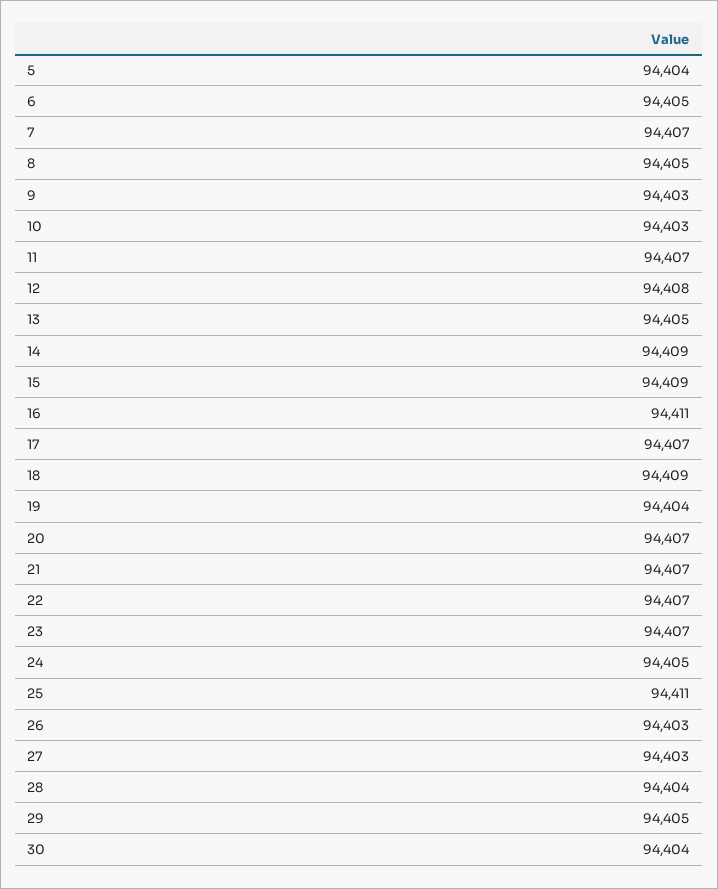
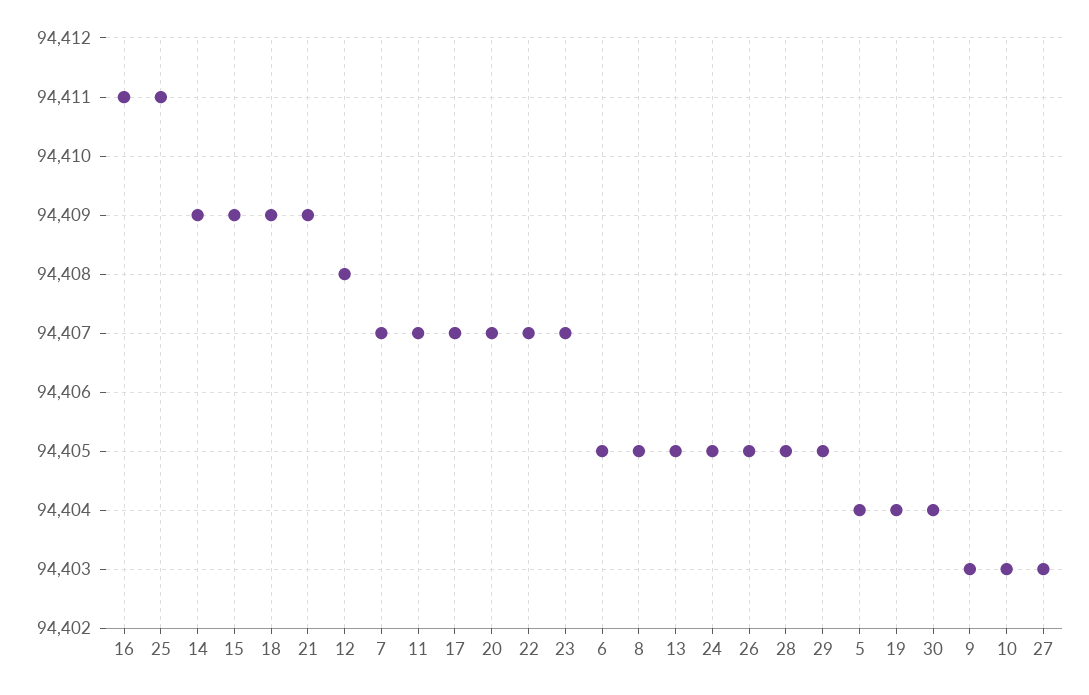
21: 94407 -> 94409
26: 94403 -> 94405
28: 94404 -> 94405

